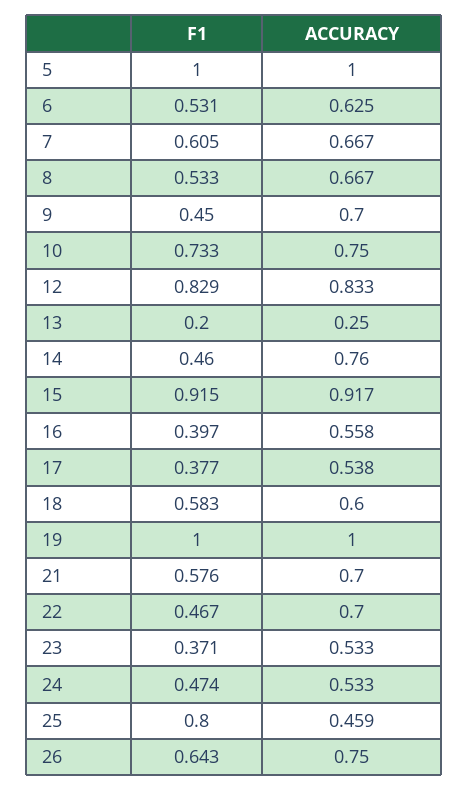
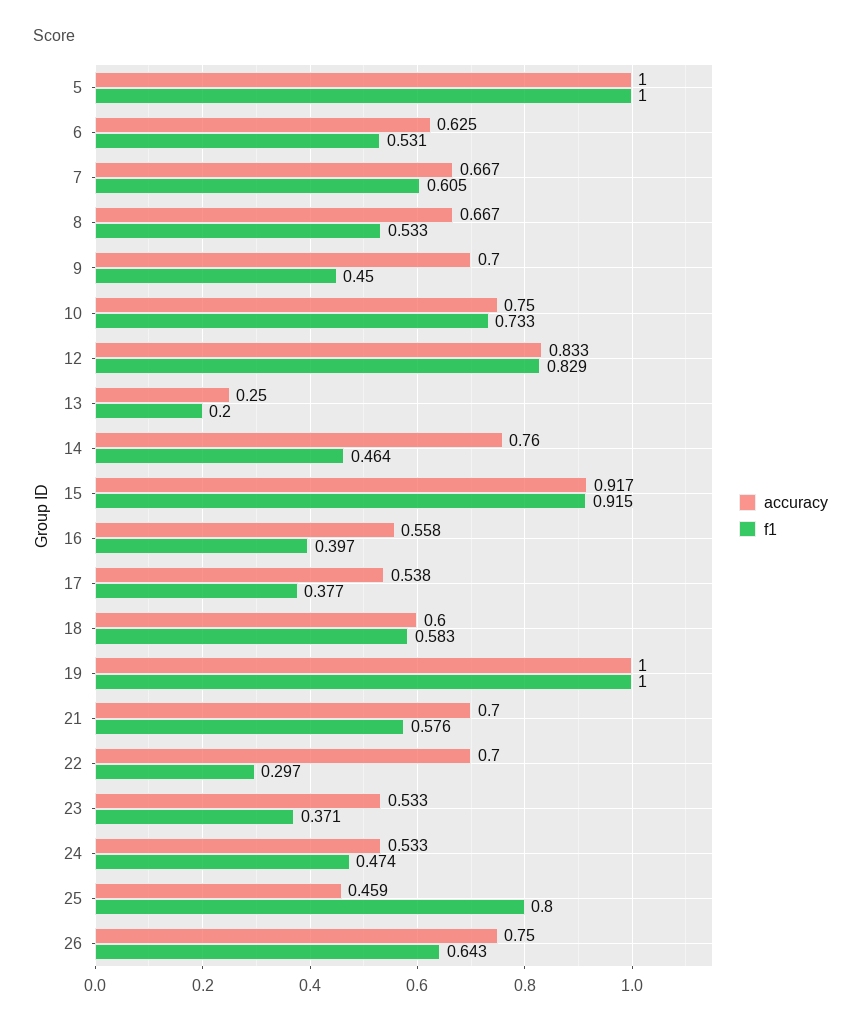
F1, 14: 0.46 -> 0.464
F1, 22: 0.467 -> 0.297

